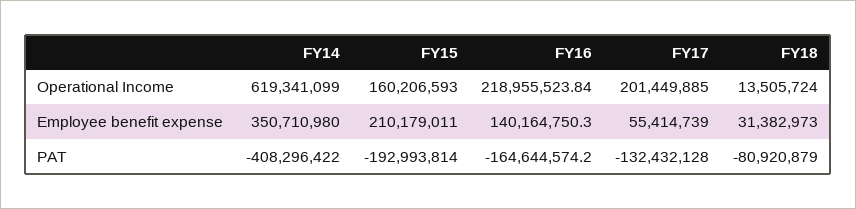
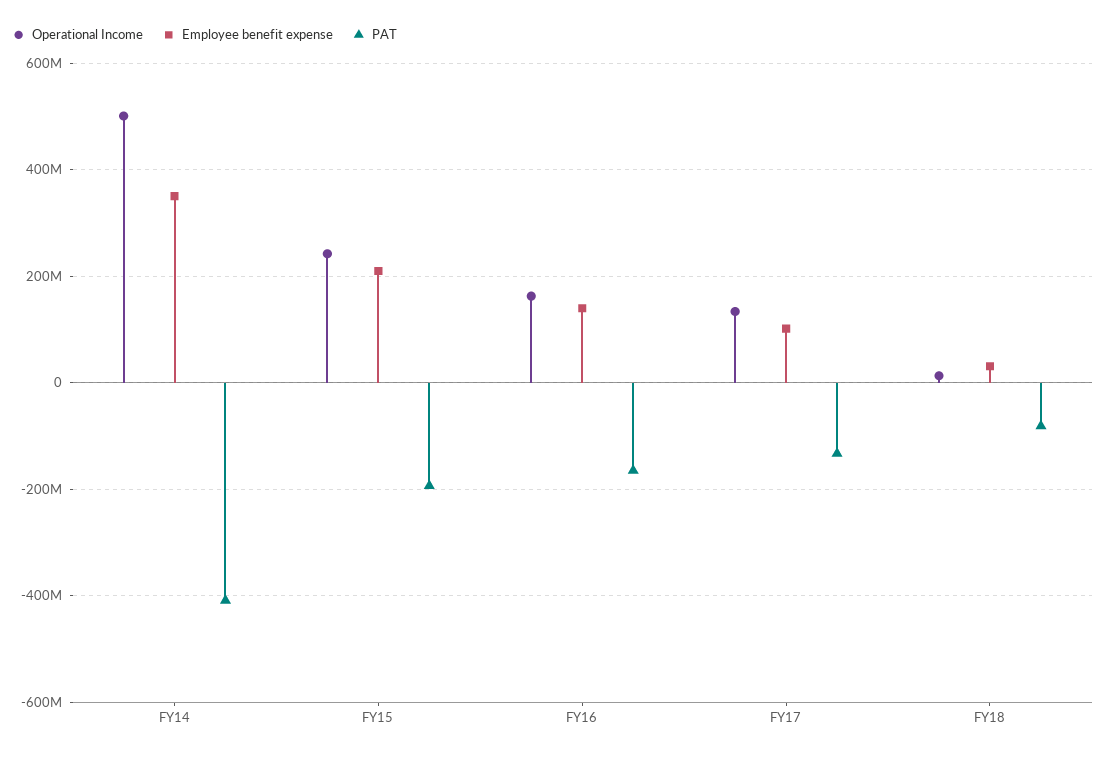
Operational Income, FY14: 619341099 -> 500000000
Operational Income, FY15: 160206593 -> 240000000
Operational Income, FY16: 218955523.84 -> 160000000
Operational Income, FY17: 201449885 -> 140000000
Employee benefit expense, FY17: 55414739 -> 100000000

